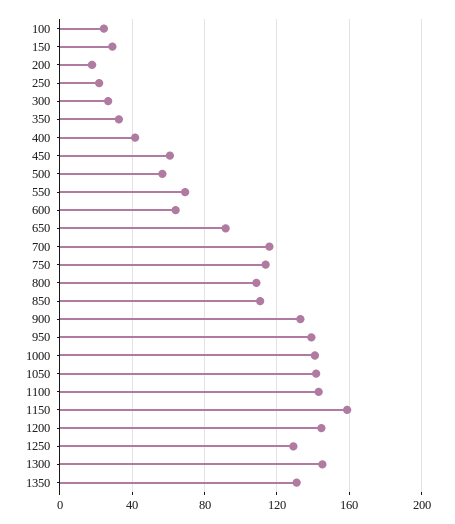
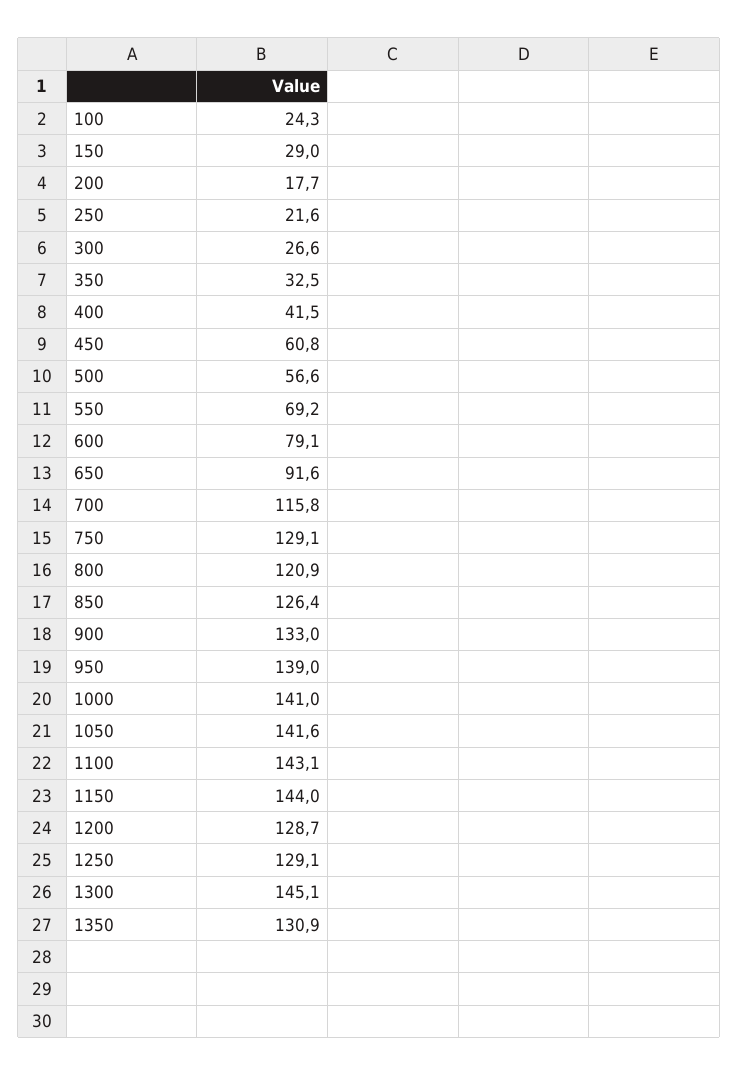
600: 65 -> 79.1
750: 115 -> 129.1
800: 110 -> 120.9
850: 110 -> 126.4
1150: 160 -> 144
1200: 145 -> 128.7

